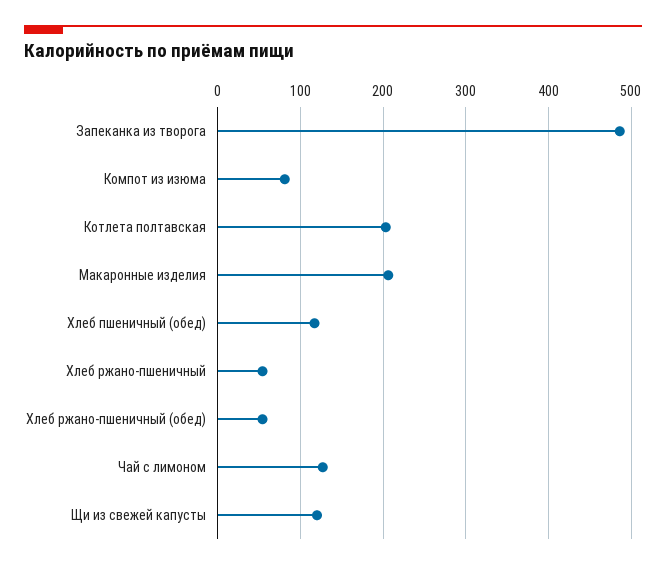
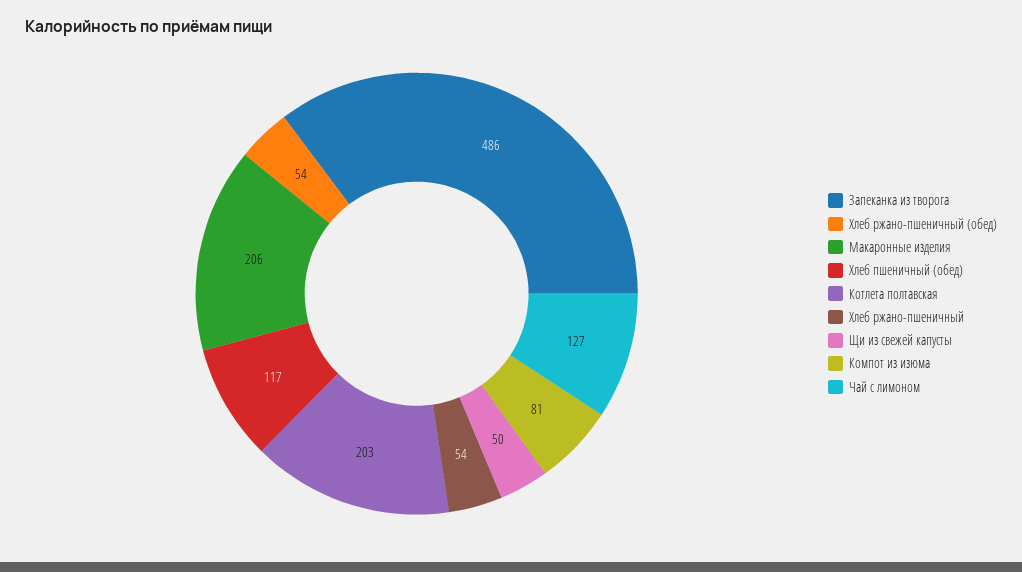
Щи из свежей капусты: 120 -> 50

